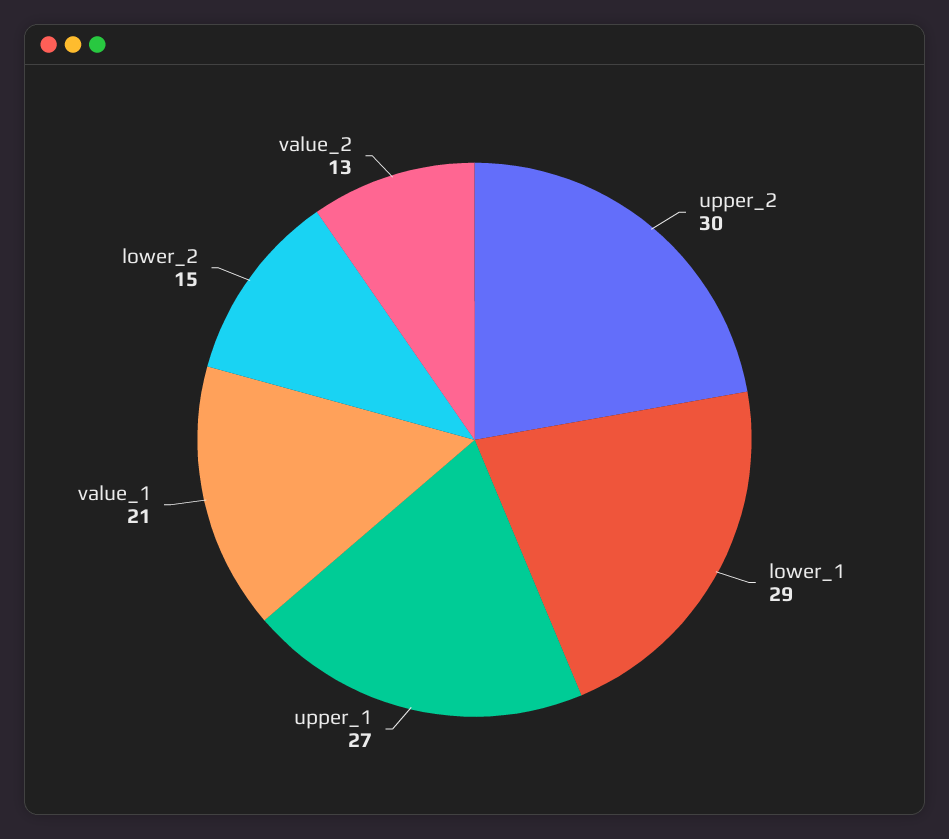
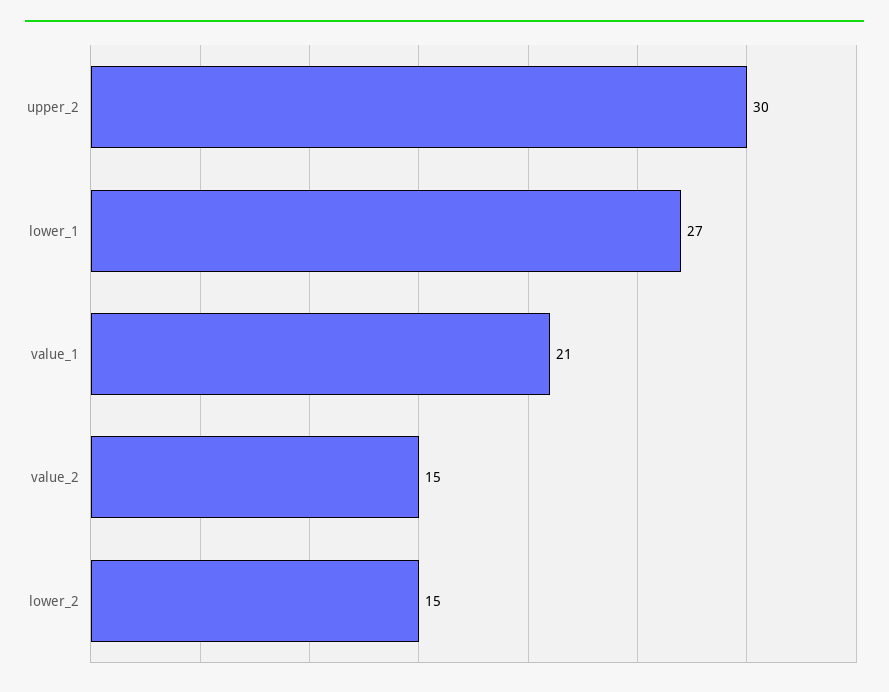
lower_1: 29 -> 27
upper_1: 27 -> none
value_2: 13 -> 15

